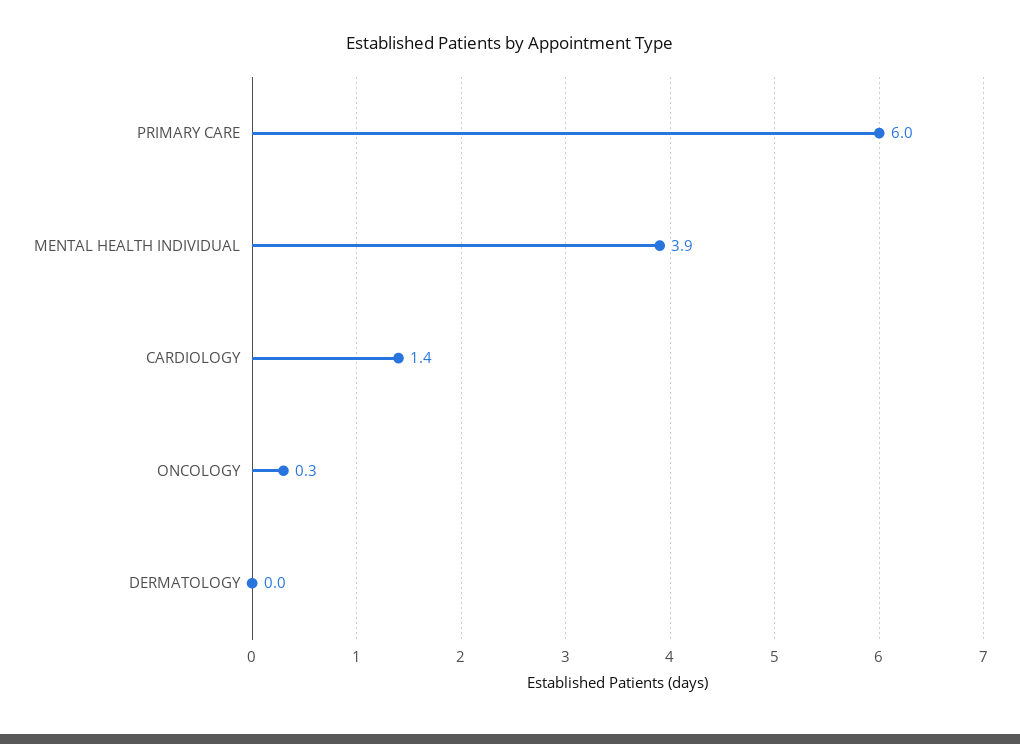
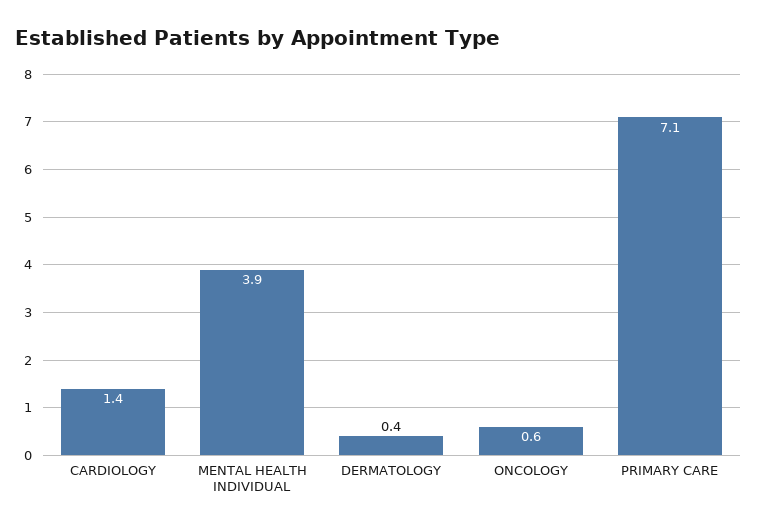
PRIMARY CARE: 6 -> 7.1
ONCOLOGY: 0.3 -> 0.6
DERMATOLOGY: 0 -> 0.4

